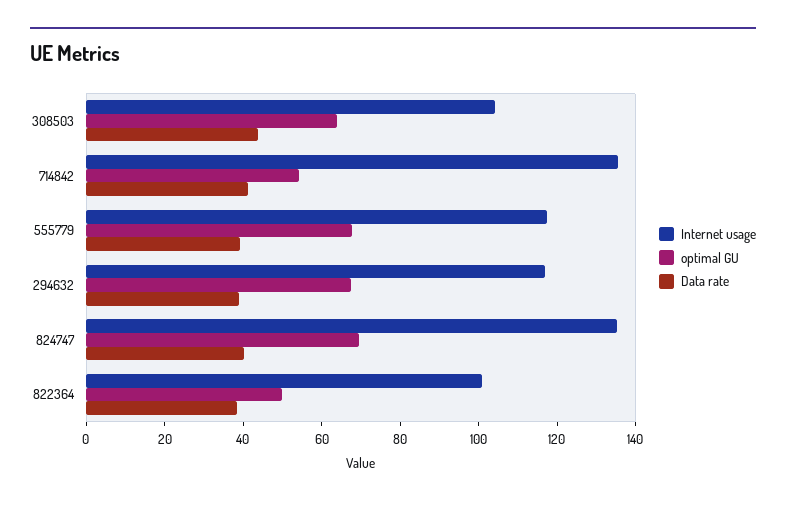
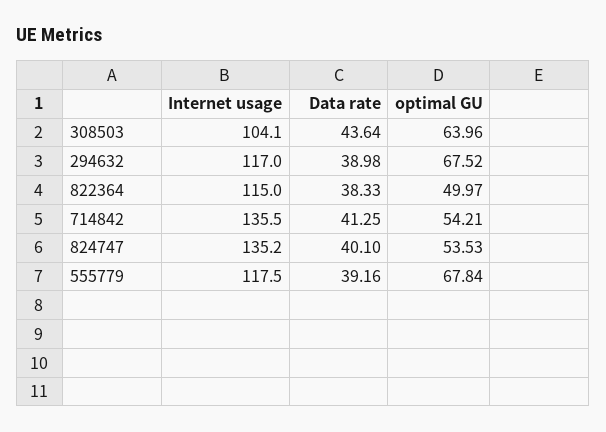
optimal GU, 824747: 70 -> 53.53
Internet usage, 822364: 100 -> 115

